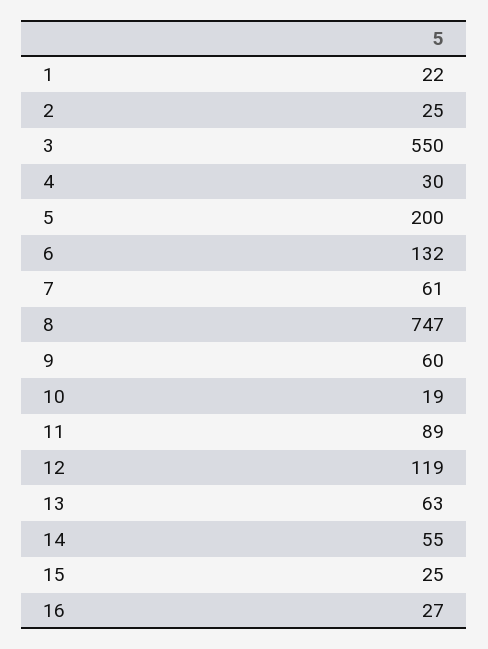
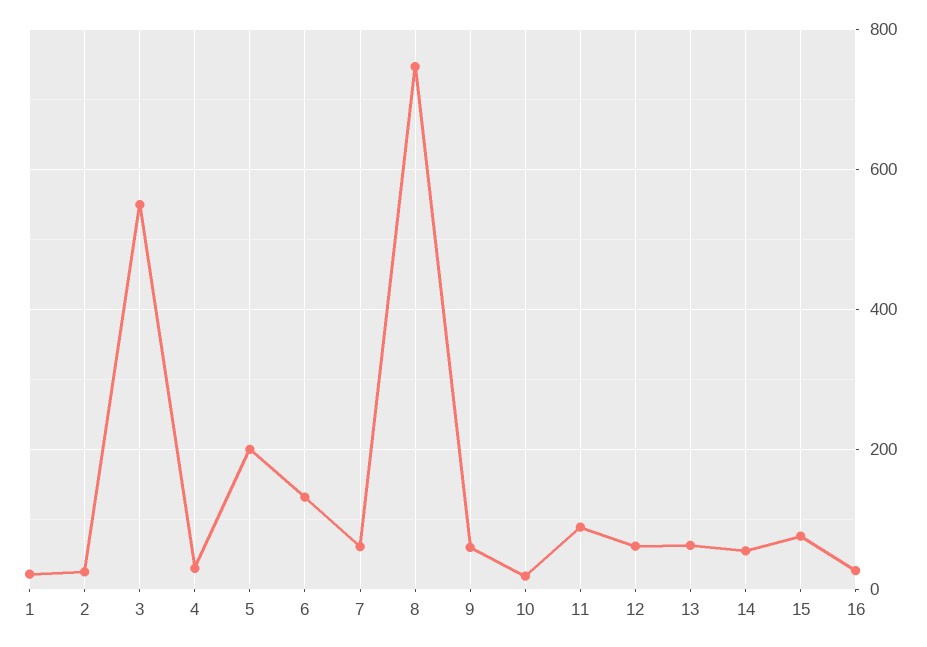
12: 119 -> 60
15: 25 -> 80

